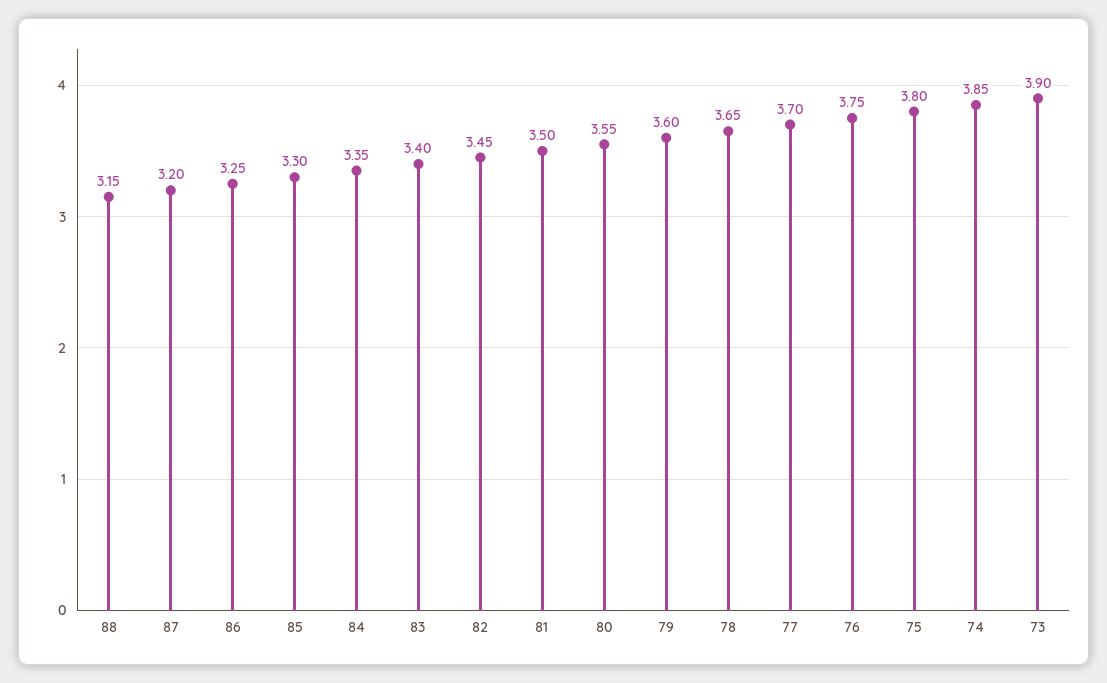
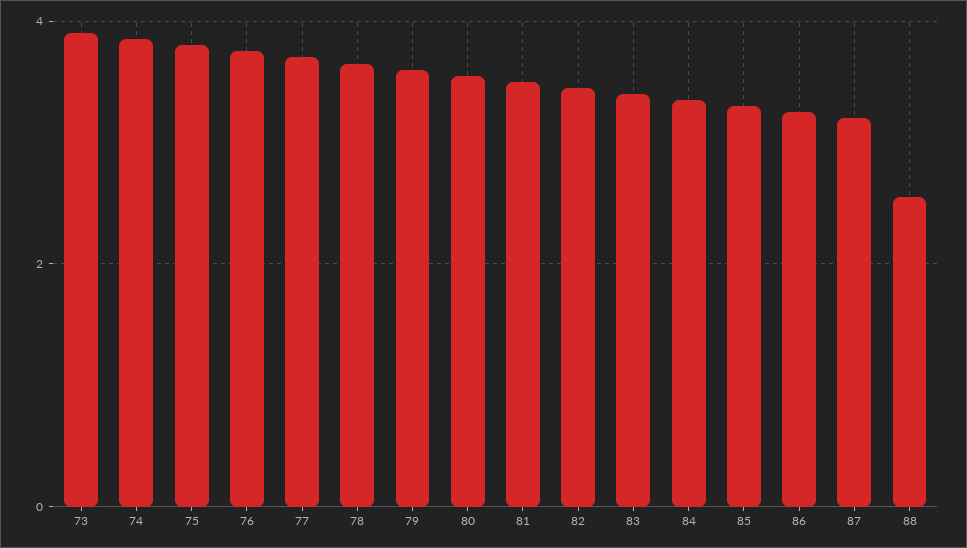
88: 3.15 -> 2.6

